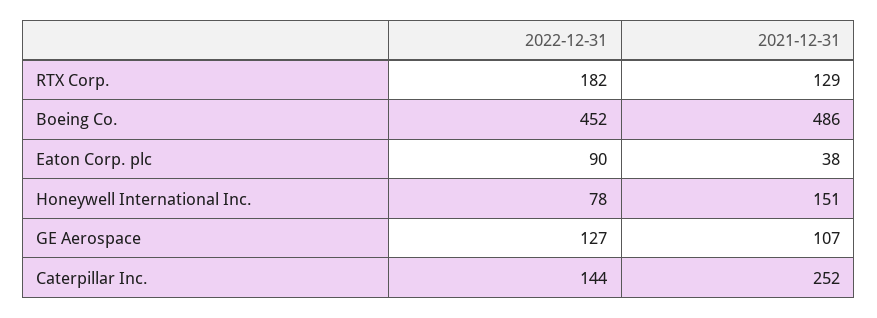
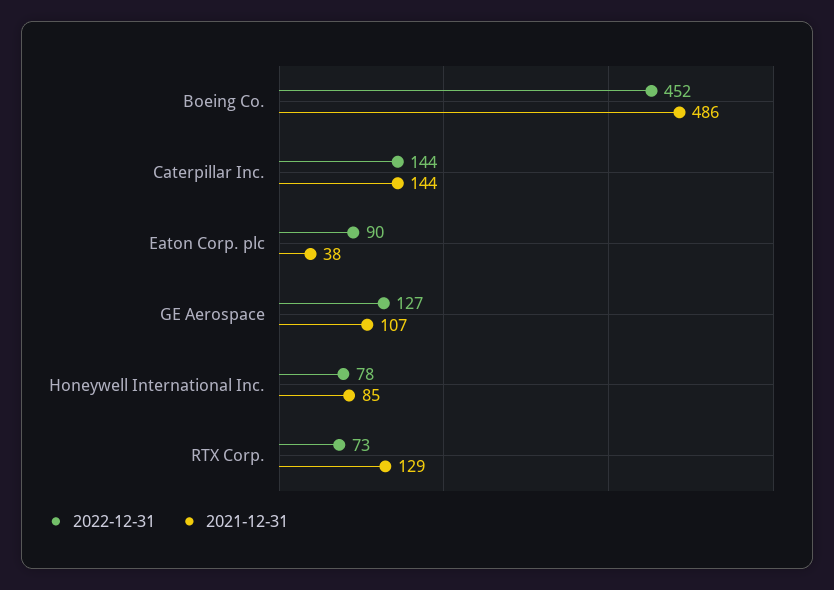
2022-12-31, RTX Corp.: 182 -> 73
2021-12-31, Honeywell International Inc.: 151 -> 85
2021-12-31, Caterpillar Inc.: 252 -> 144

